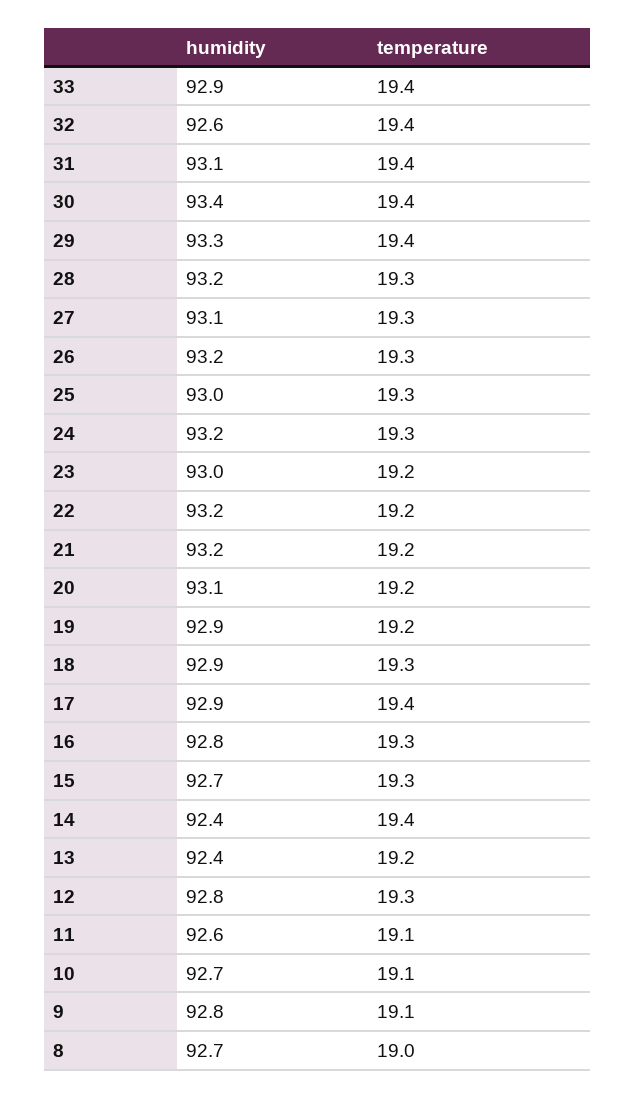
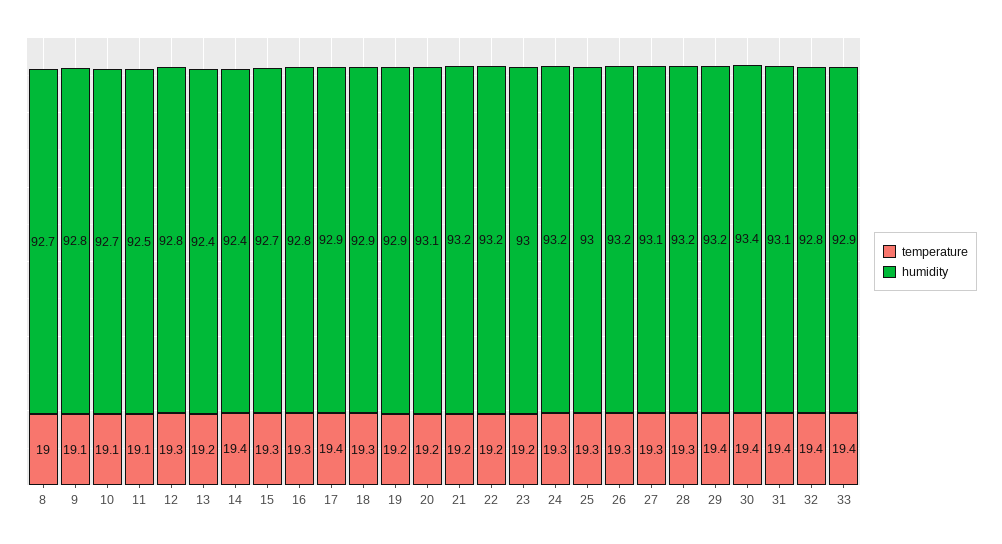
humidity, 32: 92.6 -> 92.8
humidity, 29: 93.3 -> 93.2
humidity, 11: 92.6 -> 92.5

